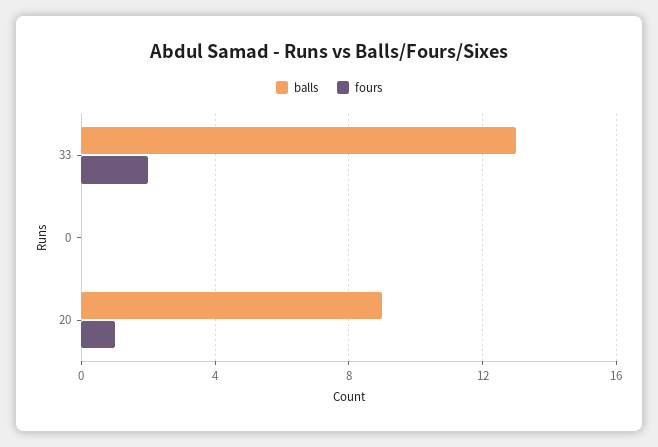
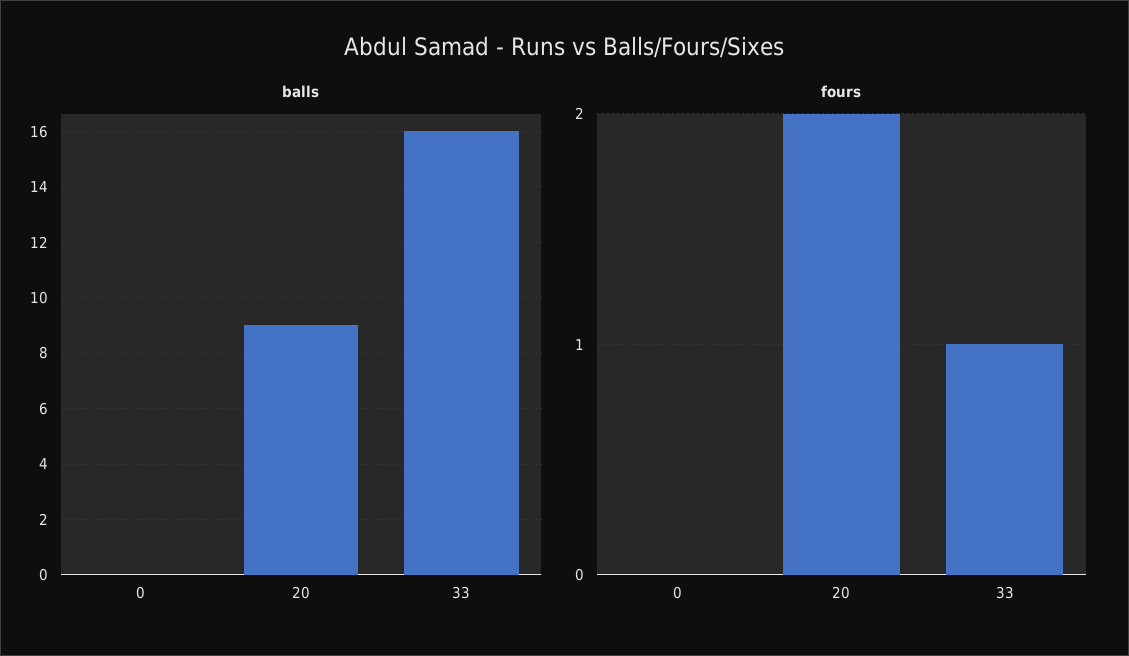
balls, 33: 13 -> 16
fours, 33: 2 -> 1
fours, 20: 1 -> 2

